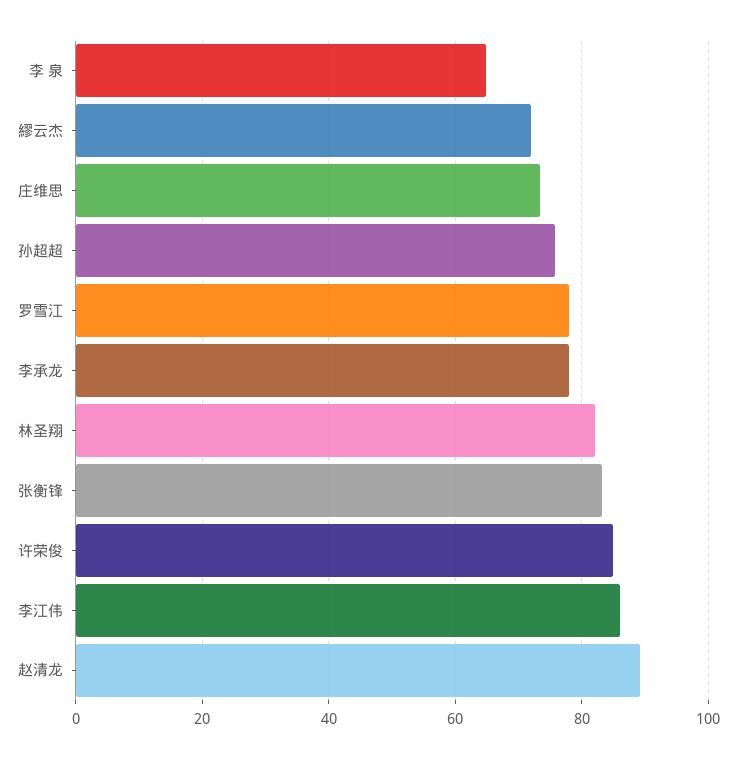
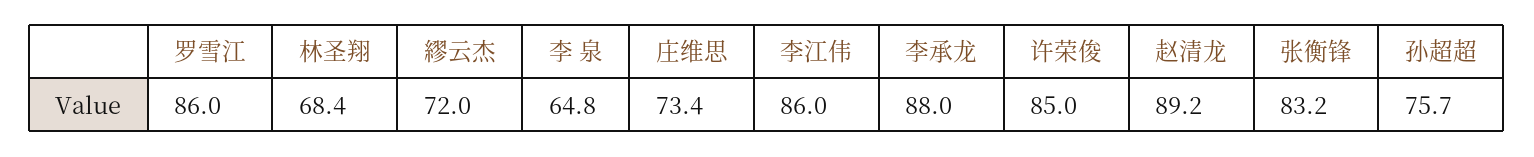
罗雪江: 78 -> 86
李承龙: 78 -> 88
林圣翔: 82 -> 68.4

